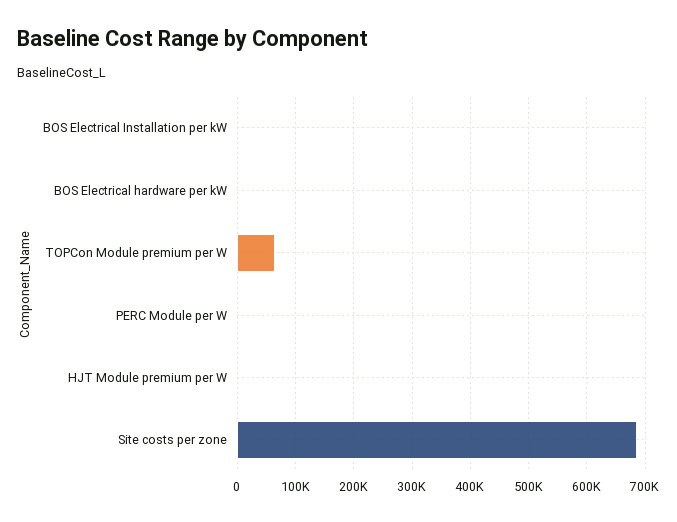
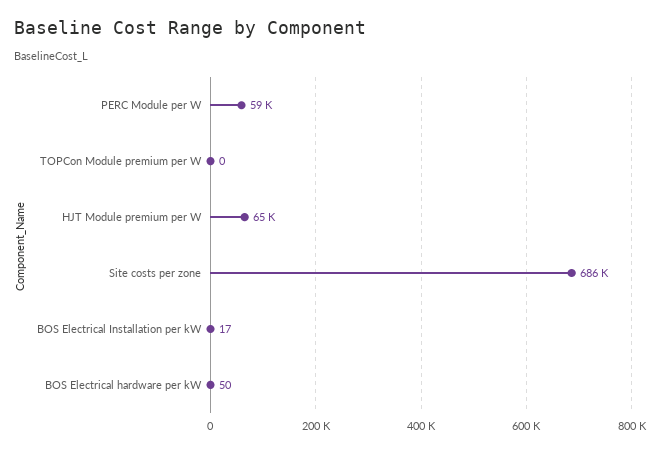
TOPCon Module premium per W: 60000 -> 0
PERC Module per W: 0 -> 59000
HJT Module premium per W: 0 -> 65000

